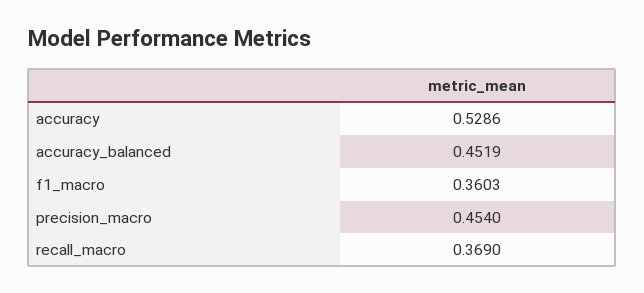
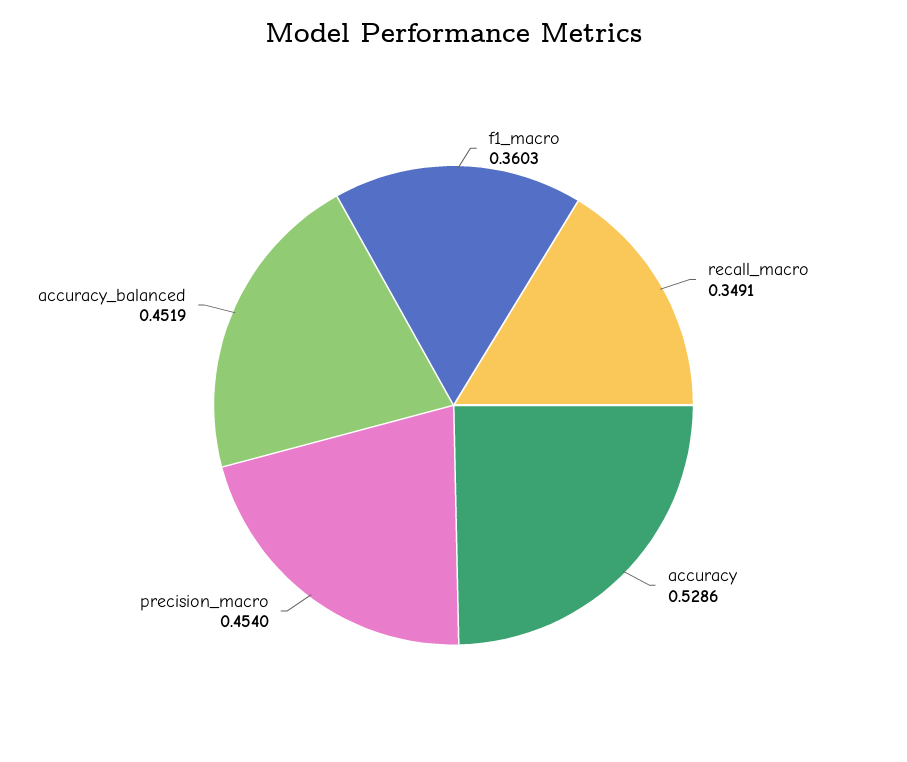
recall_macro: 0.369 -> 0.3491

